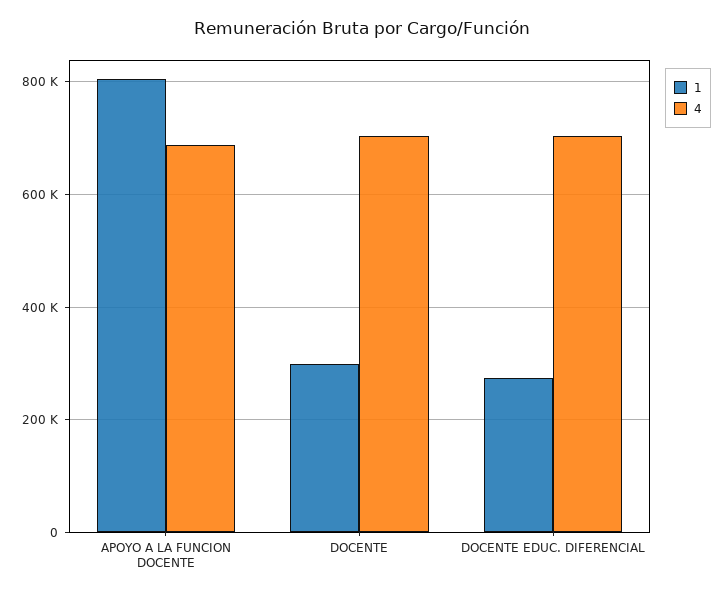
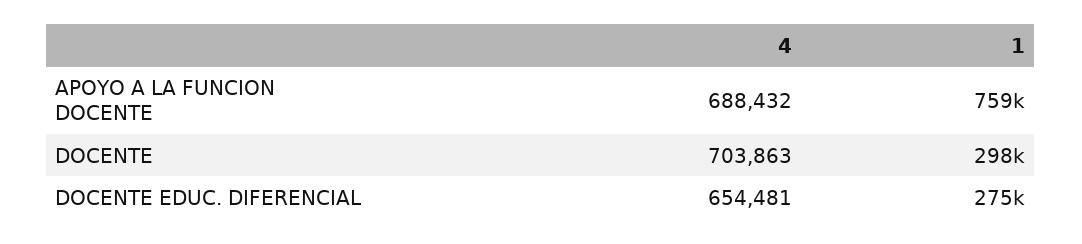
1, APOYO A LA FUNCION DOCENTE: 800000 -> 759000
4, DOCENTE EDUC. DIFERENCIAL: 700000 -> 654481

